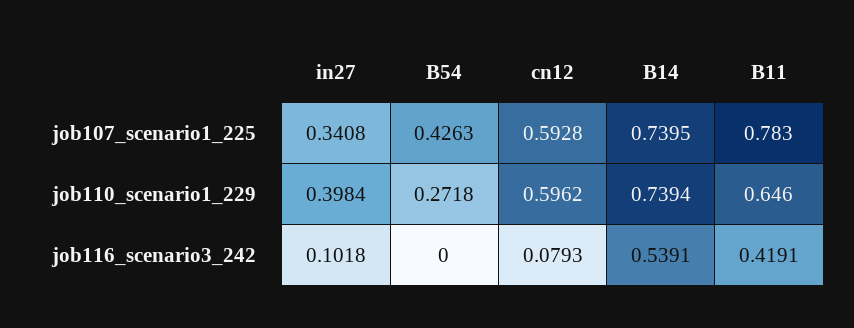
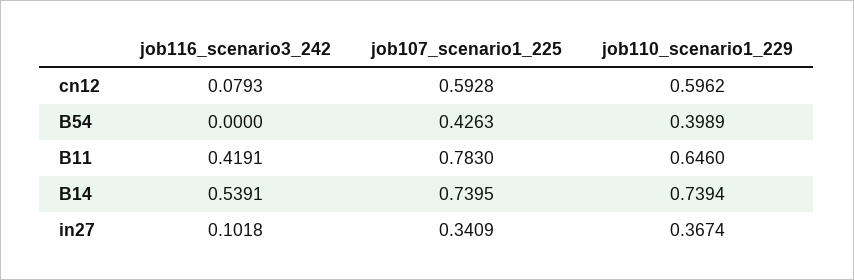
in27, job107_scenario1_225: 0.3408 -> 0.3409
in27, job110_scenario1_229: 0.3984 -> 0.3674
B54, job110_scenario1_229: 0.2718 -> 0.3989

